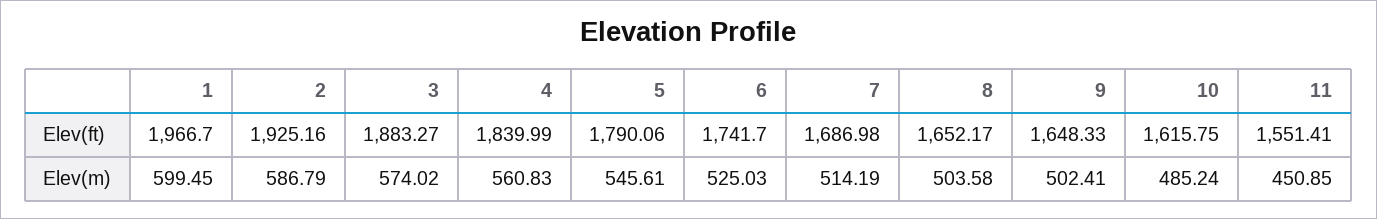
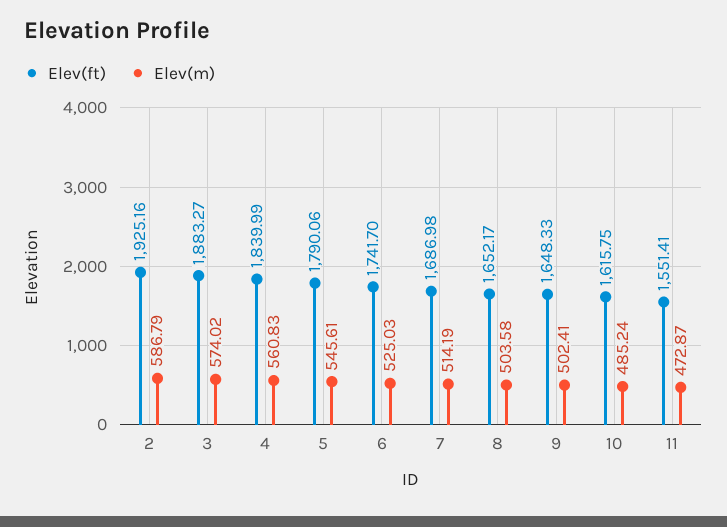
Elev(ft), 1: 1966.7 -> none
Elev(m), 1: 599.45 -> none
Elev(m), 11: 450.85 -> 472.87

